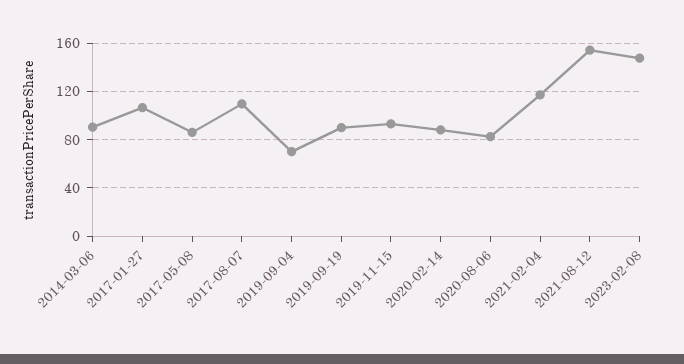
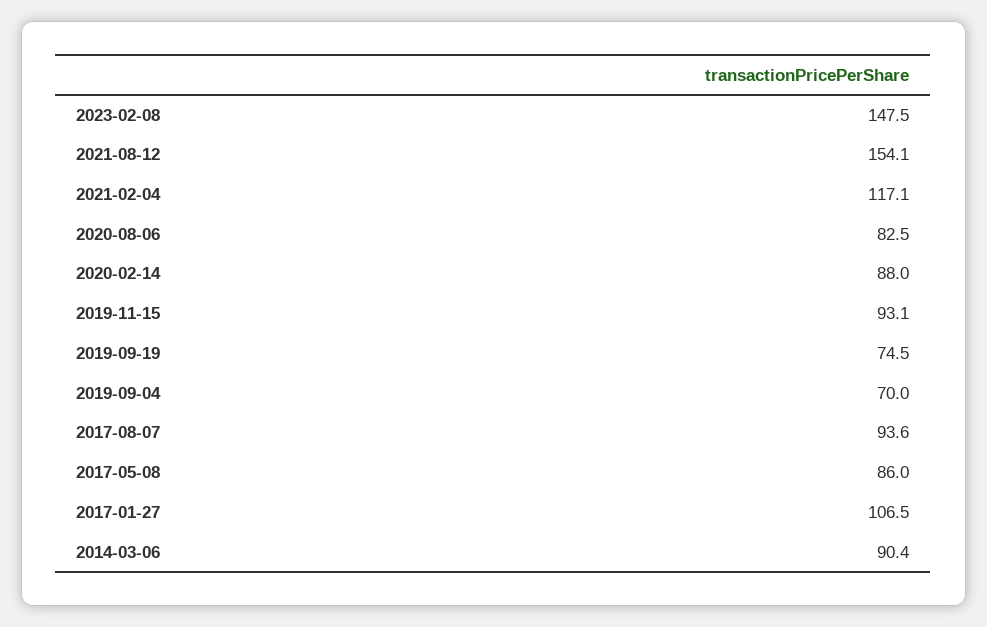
2017-08-07: 110 -> 93.6
2019-09-19: 90 -> 74.5

